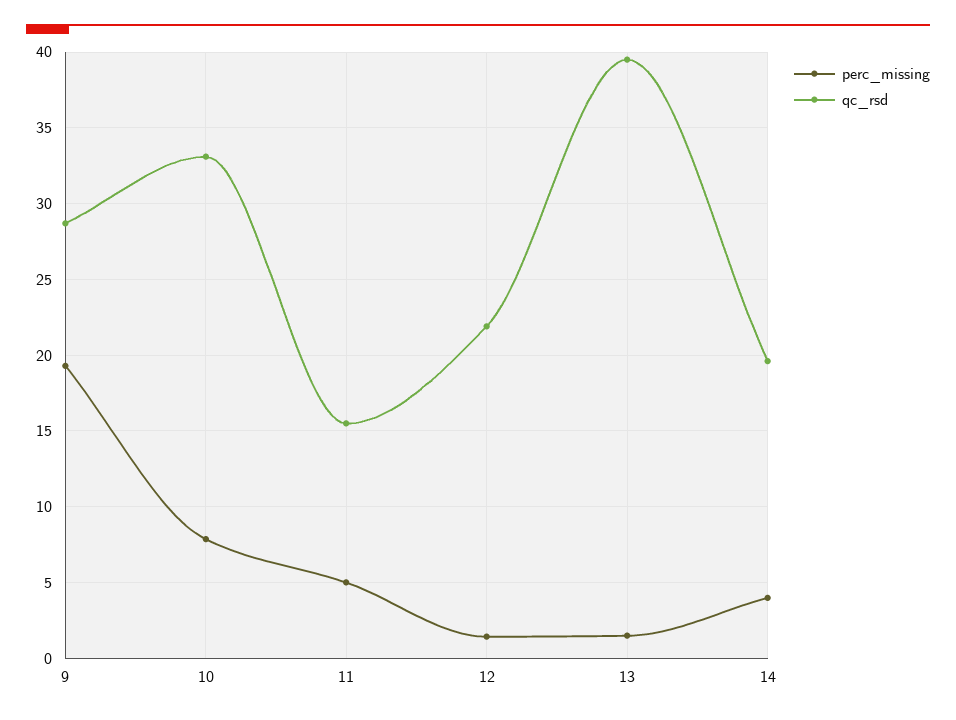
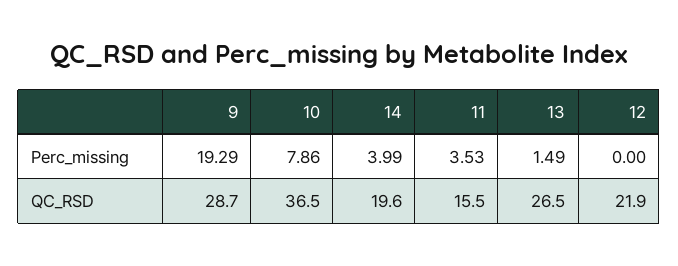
qc_rsd, 10: 33 -> 36.5
perc_missing, 11: 5 -> 3.53
perc_missing, 12: 1.5 -> 0
qc_rsd, 13: 39.5 -> 26.5

